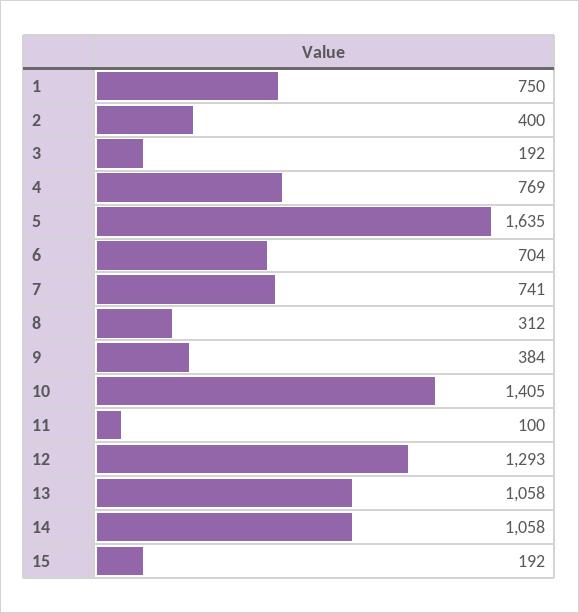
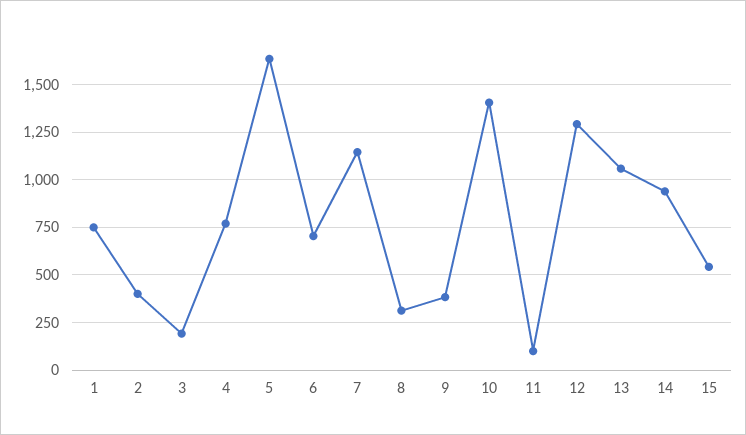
7: 741 -> 1150
14: 1058 -> 950
15: 192 -> 550

